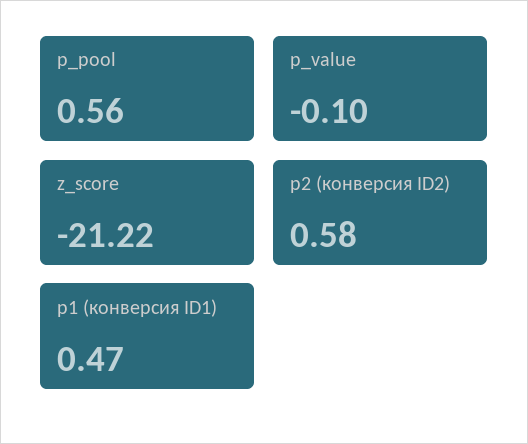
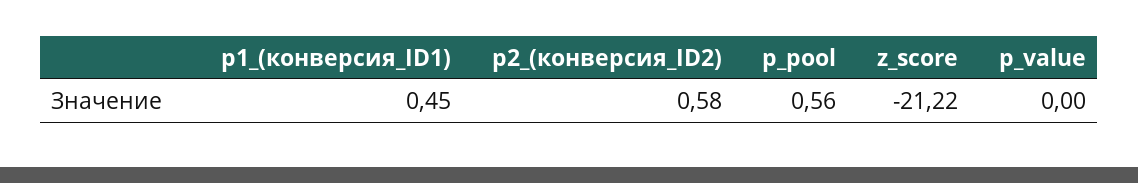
p_value: -0.1 -> 0
p1 (конверсия ID1): 0.47 -> 0.45

